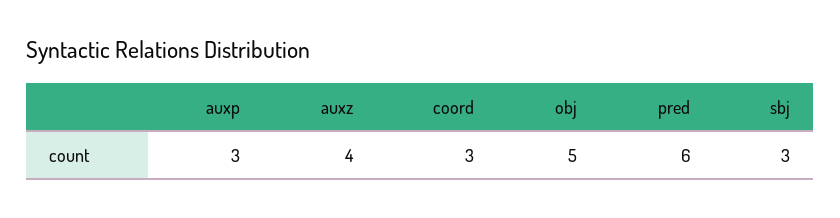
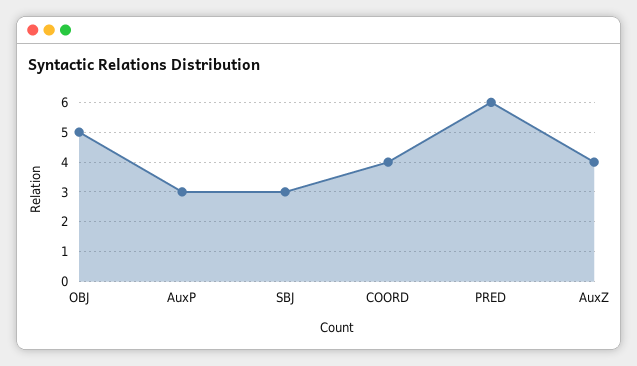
coord: 3 -> 4

